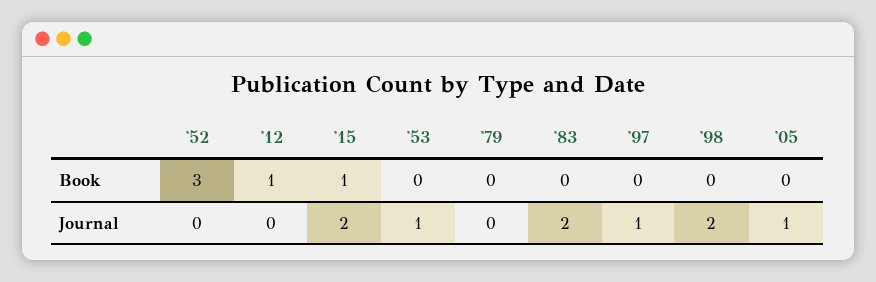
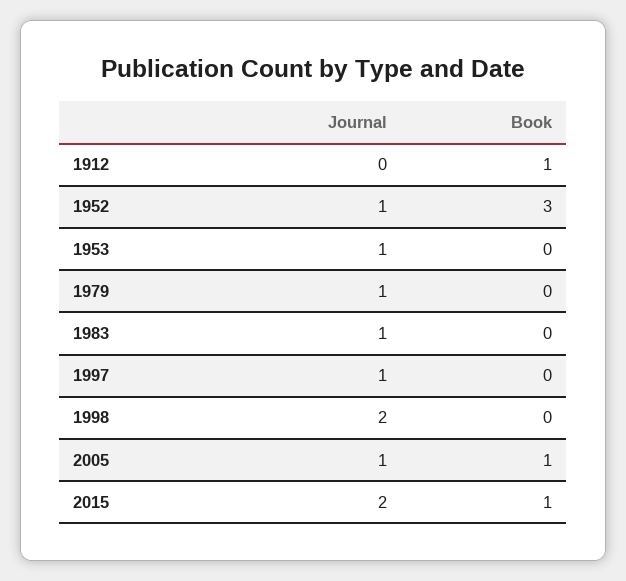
'05, Book: 0 -> 1
'52, Journal: 0 -> 1
'79, Journal: 0 -> 1
'83, Journal: 2 -> 1

